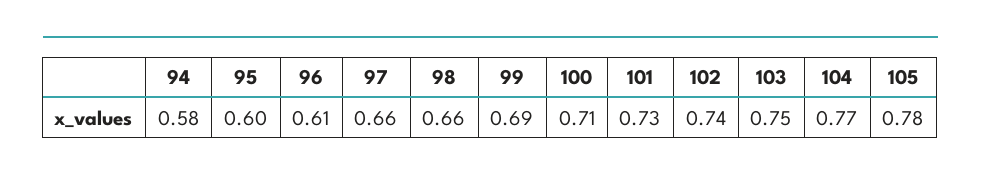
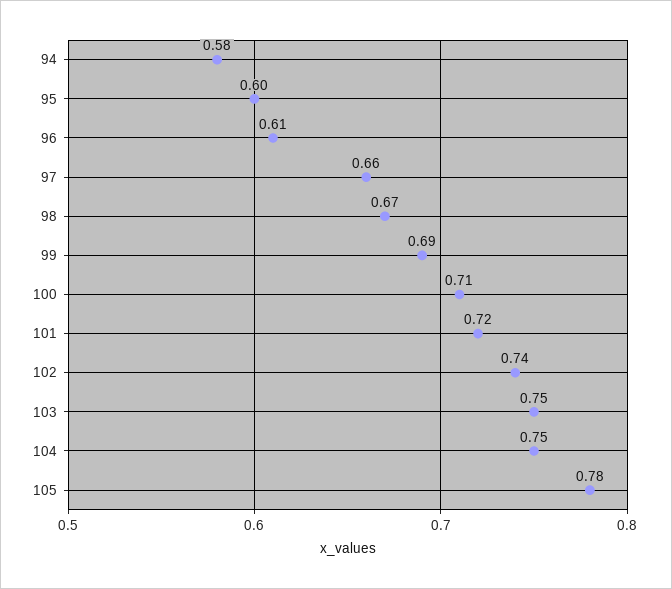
98: 0.66 -> 0.67
101: 0.73 -> 0.72
104: 0.77 -> 0.75

